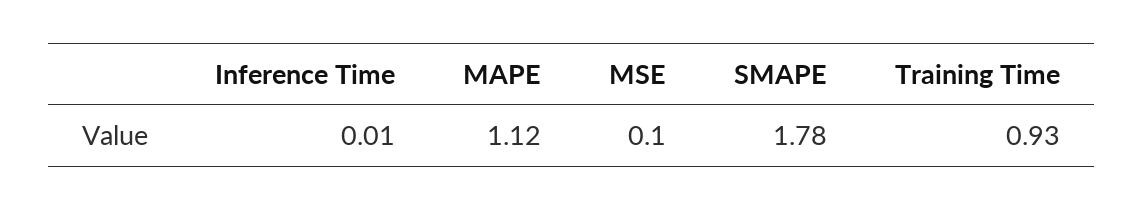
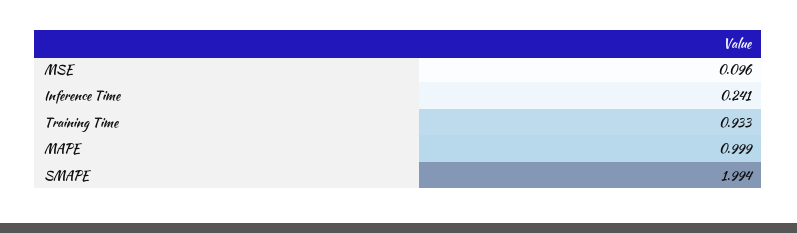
Inference Time: 0.01 -> 0.241
MAPE: 1.12 -> 0.999
SMAPE: 1.78 -> 1.994

